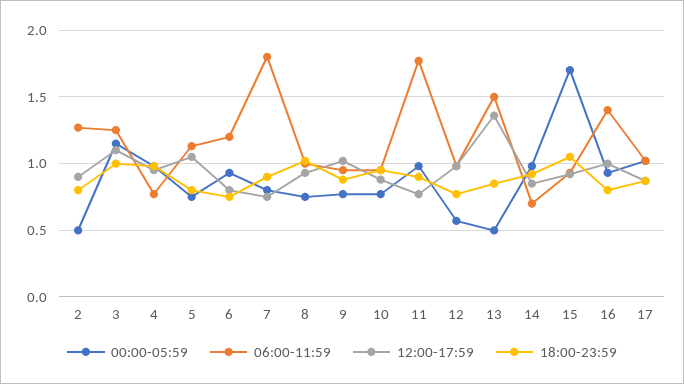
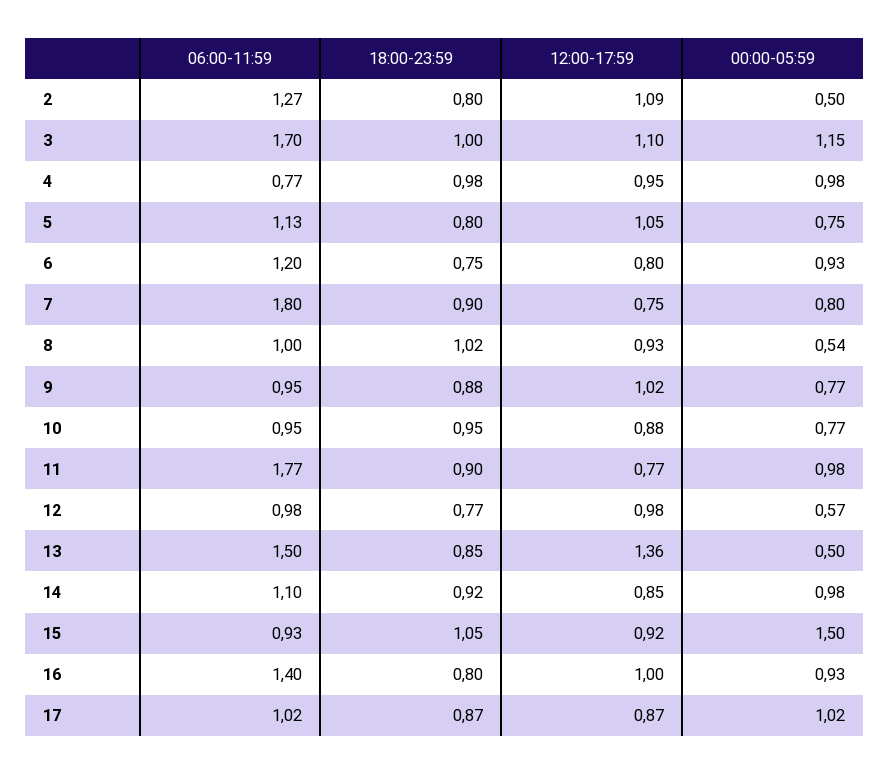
12:00-17:59, 2: 0.9 -> 1.09
06:00-11:59, 3: 1.25 -> 1.7
00:00-05:59, 8: 0.75 -> 0.54
06:00-11:59, 14: 0.7 -> 1.1
00:00-05:59, 15: 1.7 -> 1.5

